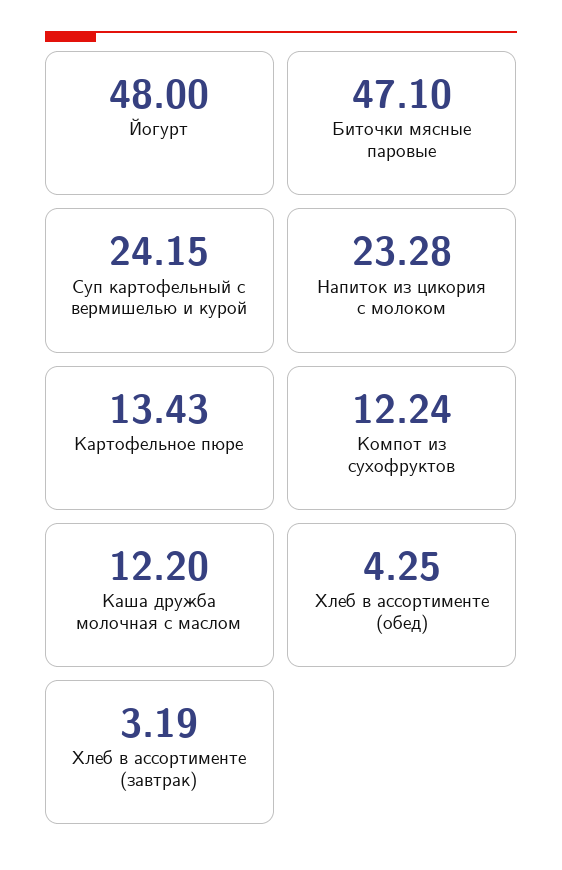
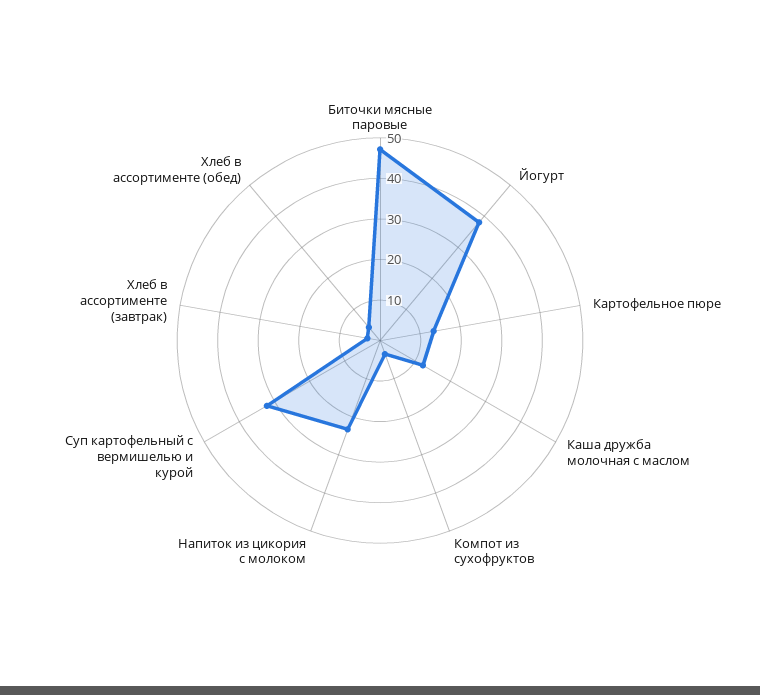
Йогурт: 48 -> 38
Суп картофельный с вермишелью и курой: 24.15 -> 32
Компот из сухофруктов: 12.24 -> 4

